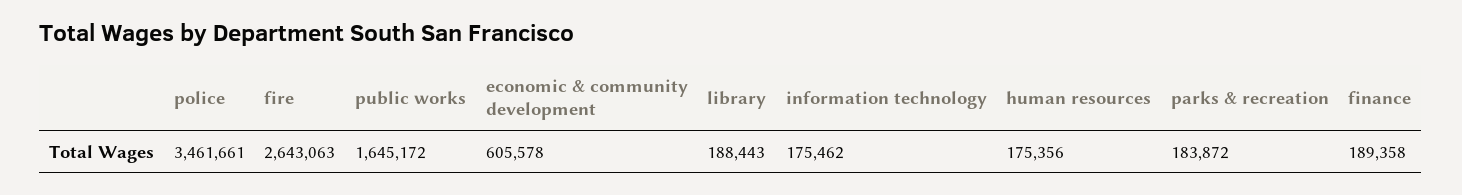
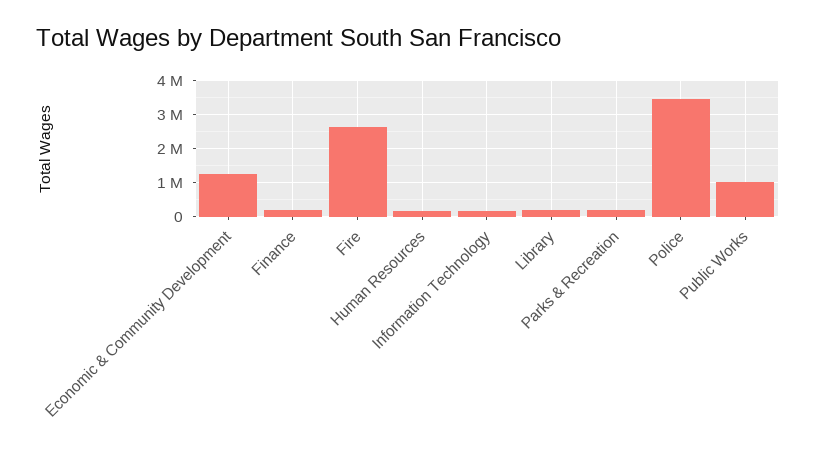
public works: 1645172 -> 1000000
economic & community development: 605578 -> 1200000

